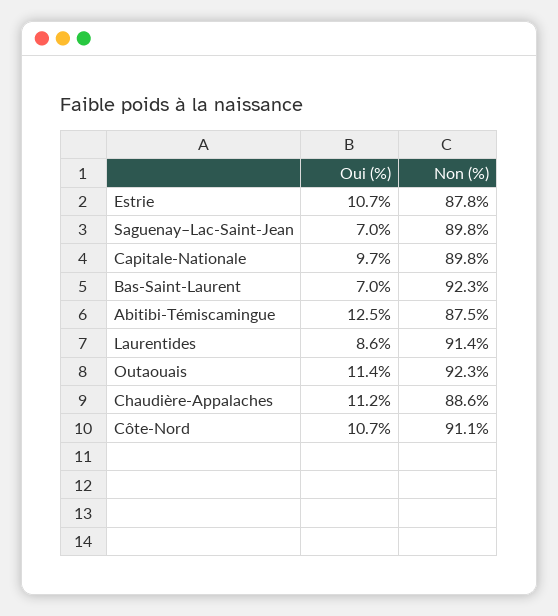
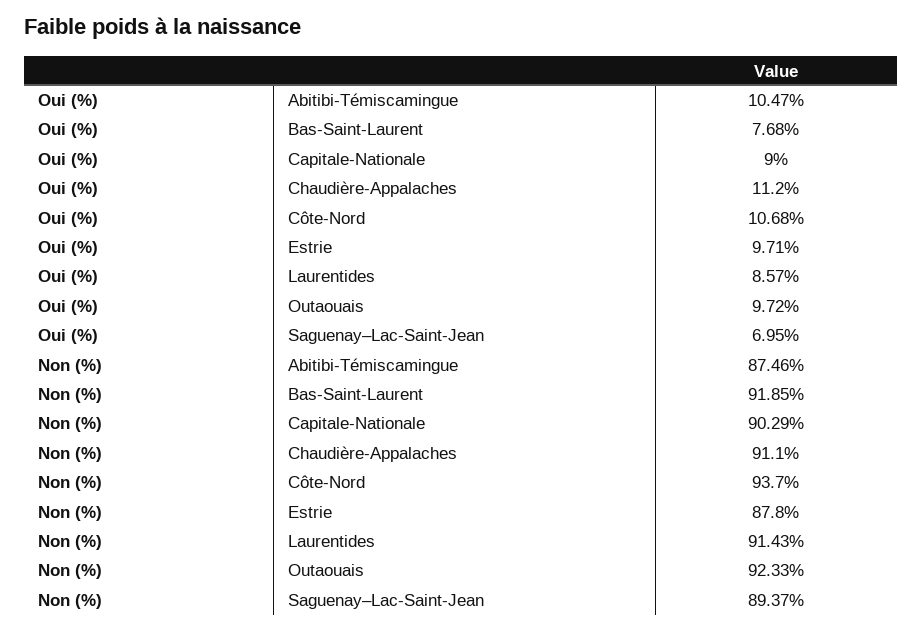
Oui (%), Estrie: 10.7 -> 9.71
Non (%), Saguenay–Lac-Saint-Jean: 89.8 -> 89.37
Oui (%), Capitale-Nationale: 9.7 -> 9
Non (%), Capitale-Nationale: 89.8 -> 90.29
Oui (%), Bas-Saint-Laurent: 7 -> 7.68
Non (%), Bas-Saint-Laurent: 92.3 -> 91.85
Oui (%), Abitibi-Témiscamingue: 12.5 -> 10.47
Oui (%), Outaouais: 11.4 -> 9.72
Non (%), Chaudière-Appalaches: 88.6 -> 91.1
Non (%), Côte-Nord: 91.1 -> 93.7

